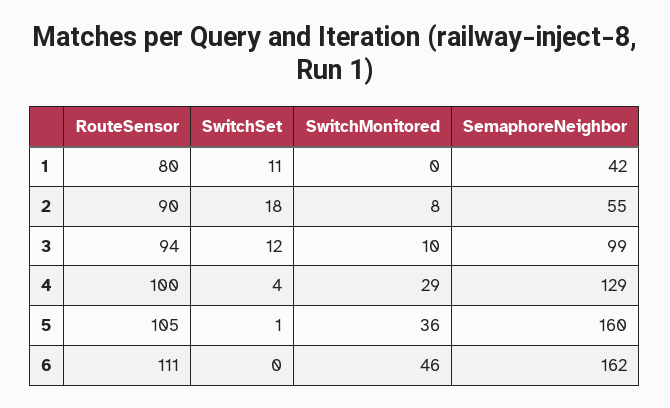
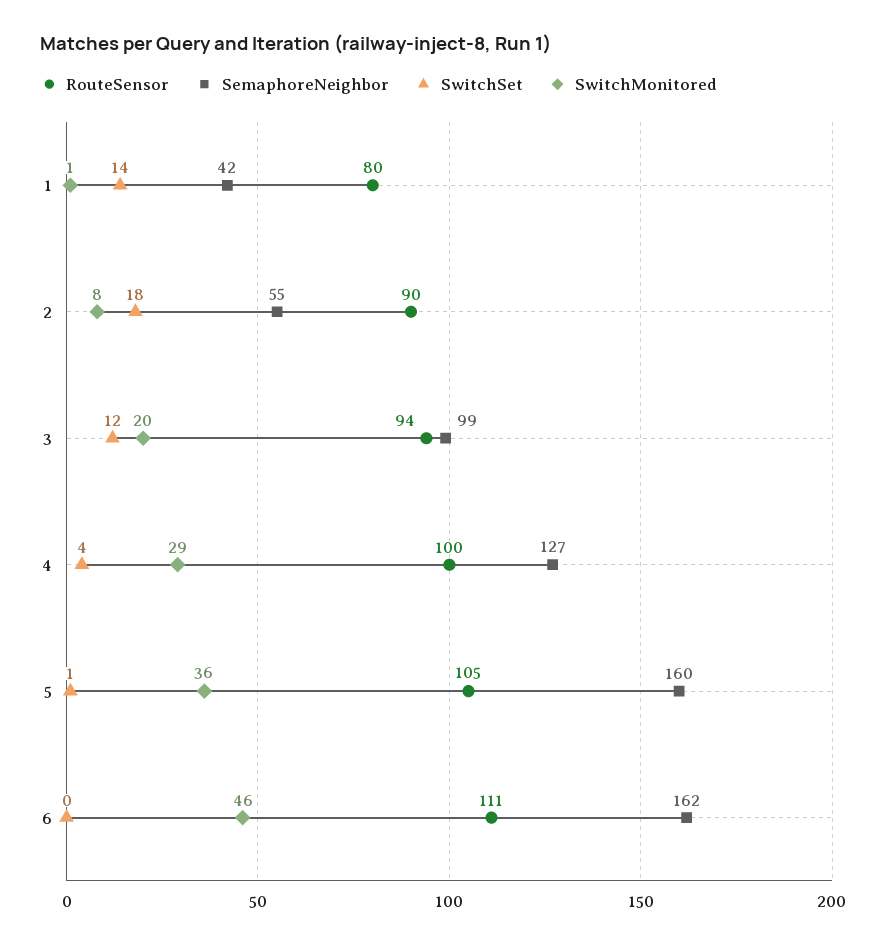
SwitchSet, 1: 11 -> 14
SwitchMonitored, 1: 0 -> 1
SwitchMonitored, 3: 10 -> 20
SemaphoreNeighbor, 4: 129 -> 127

